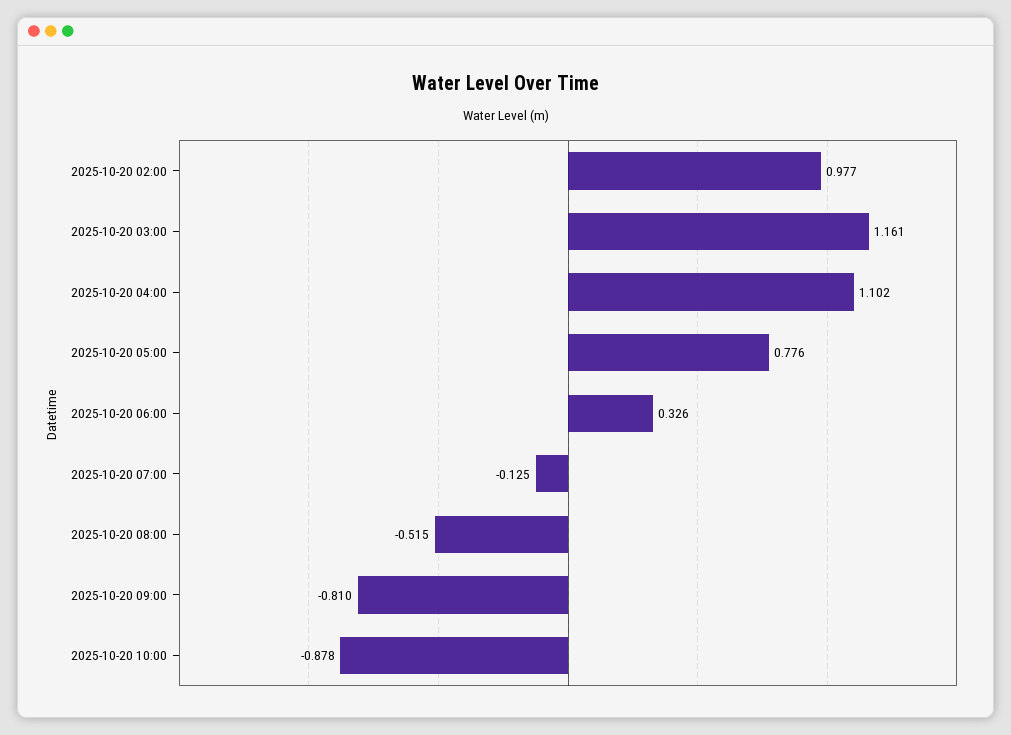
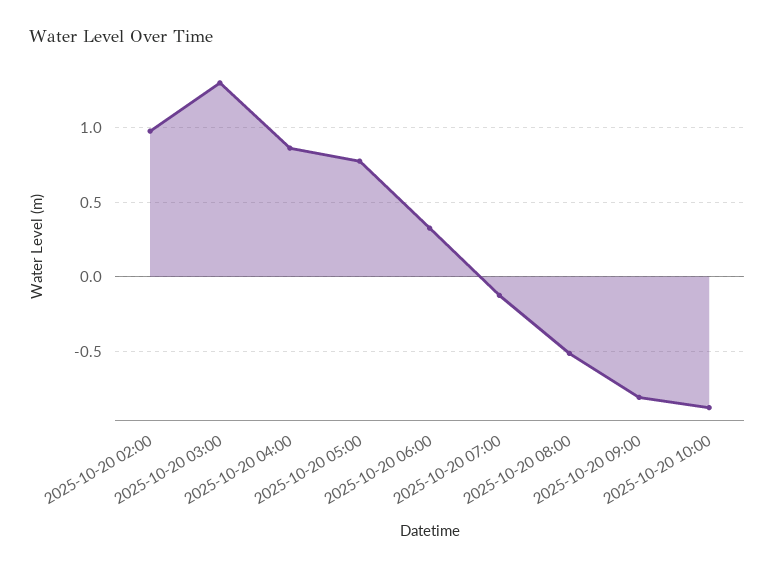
2025-10-20 03:00: 1.161 -> 1.3
2025-10-20 04:00: 1.102 -> 0.85

